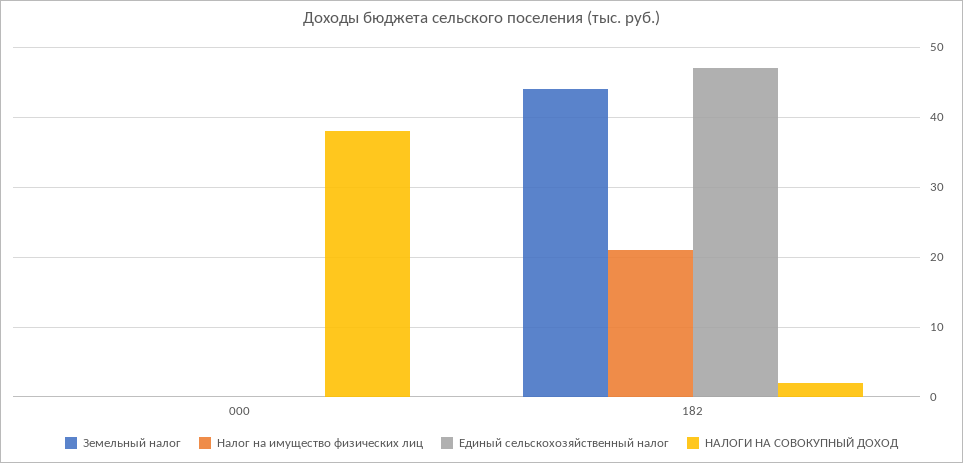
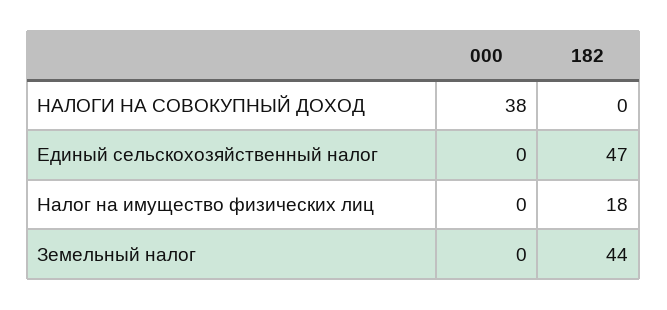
Налог на имущество физических лиц, 182: 21 -> 18
НАЛОГИ НА СОВОКУПНЫЙ ДОХОД, 182: 2 -> 0

